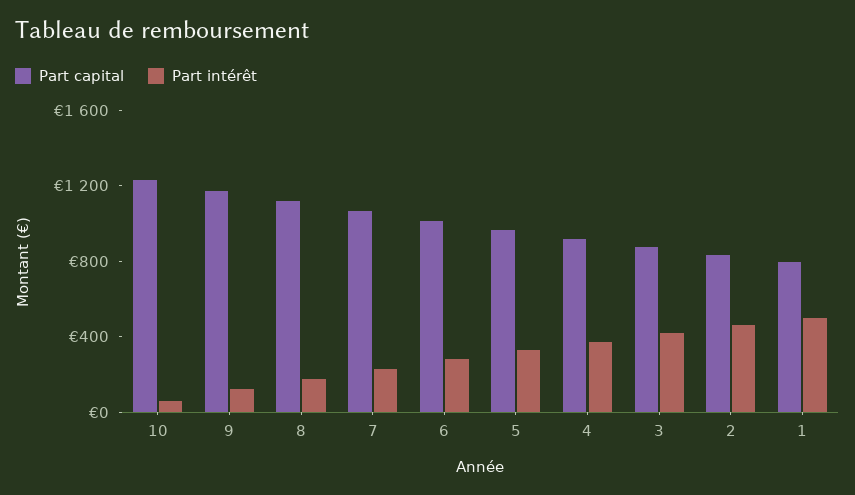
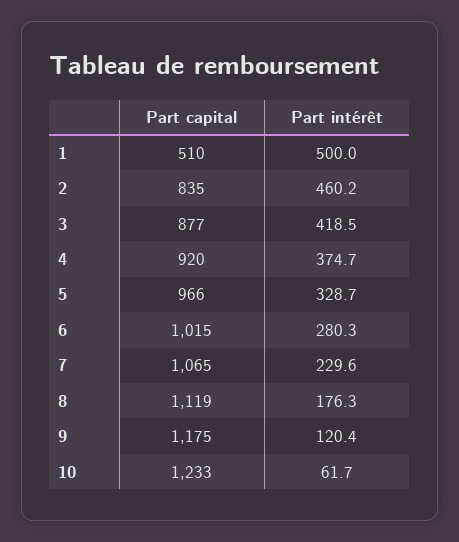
Part capital, 1: 800 -> 510

